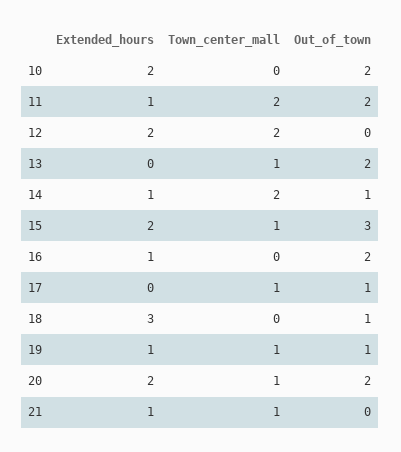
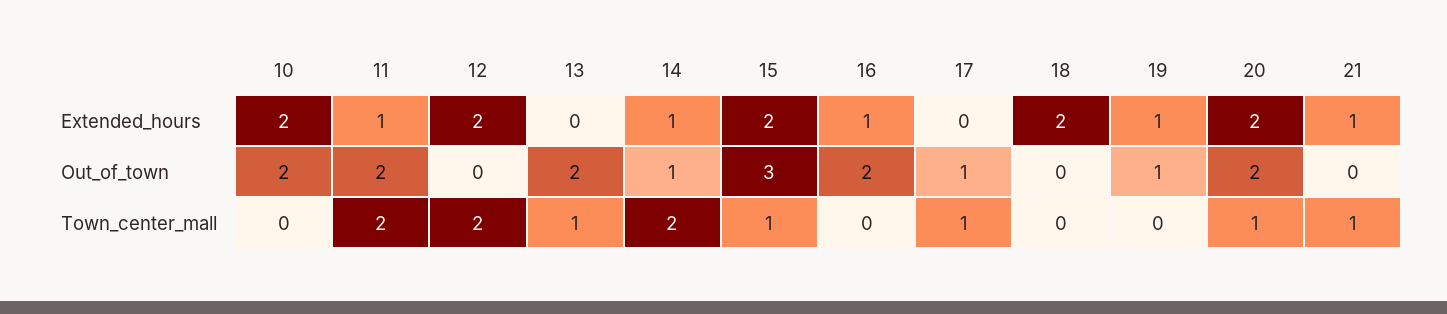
Extended_hours, 18: 3 -> 2
Out_of_town, 18: 1 -> 0
Town_center_mall, 19: 1 -> 0

